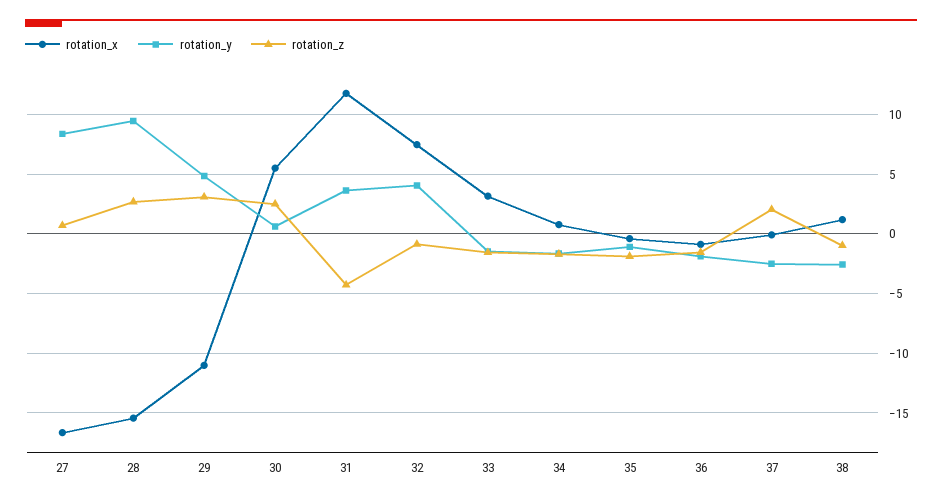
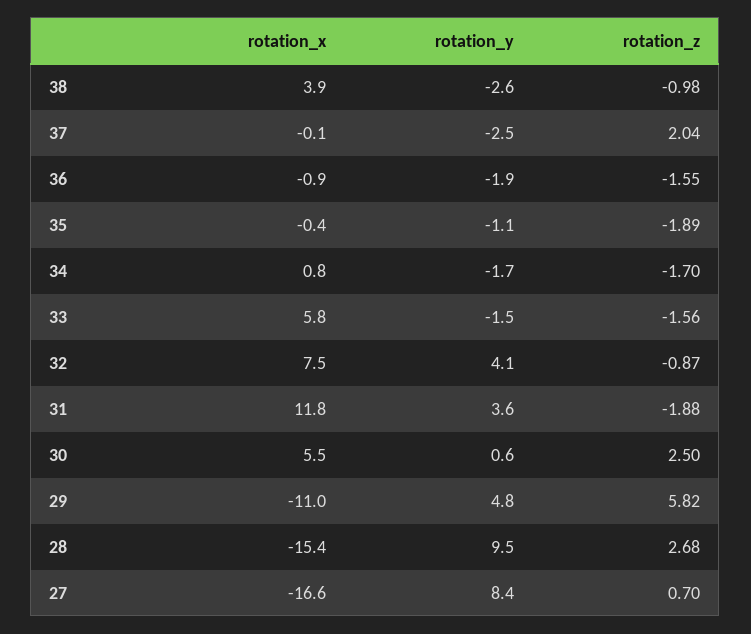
rotation_z, 29: 3 -> 5.82
rotation_z, 31: -4 -> -1.88
rotation_x, 33: 3 -> 5.8
rotation_x, 38: 1 -> 3.9

